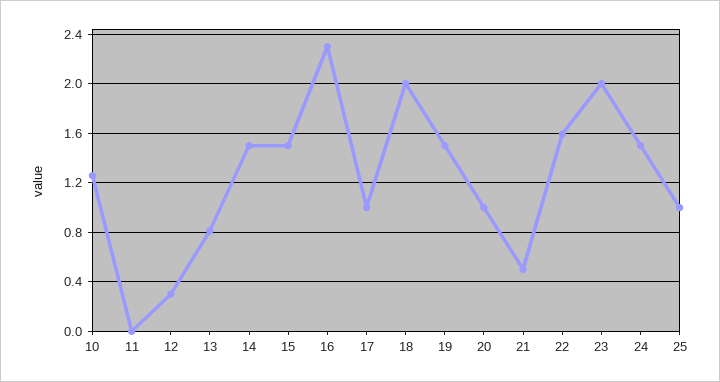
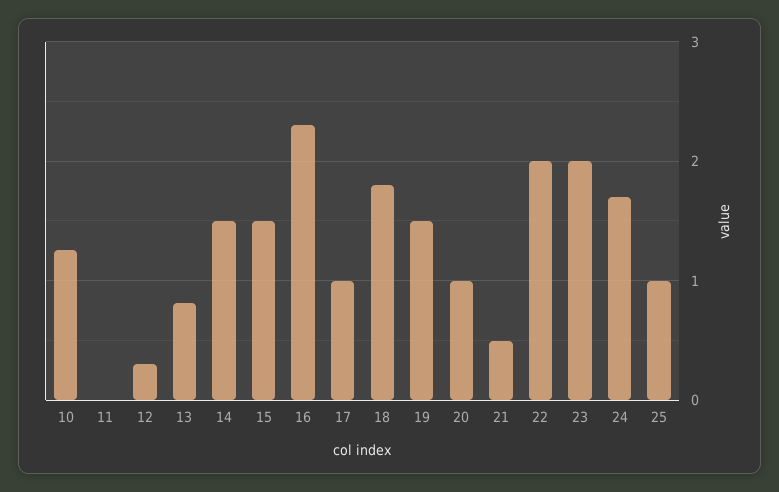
18: 2 -> 1.8
22: 1.6 -> 2
24: 1.5 -> 1.7

